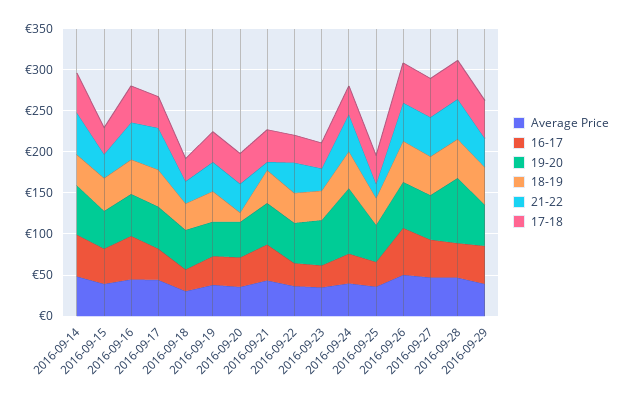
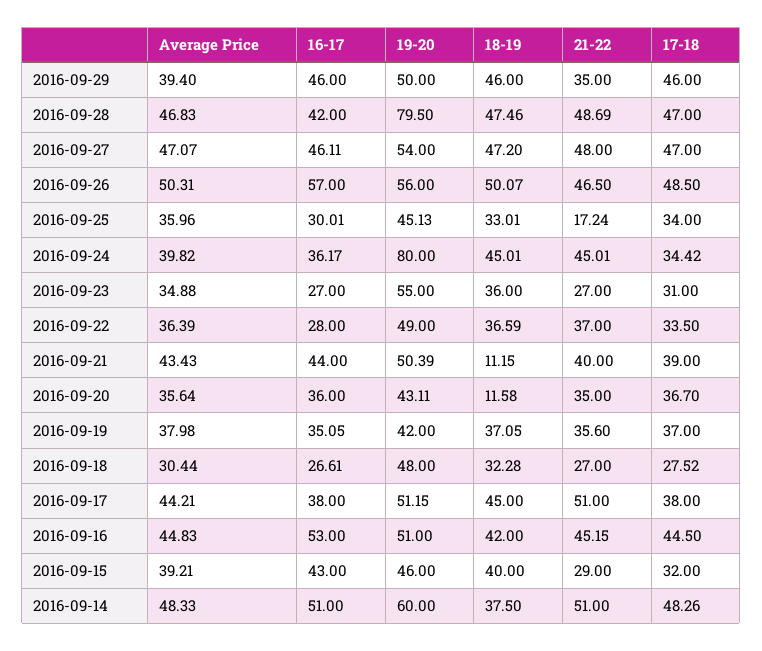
18-19, 2016-09-21: 40 -> 11.15
21-22, 2016-09-21: 10 -> 40

